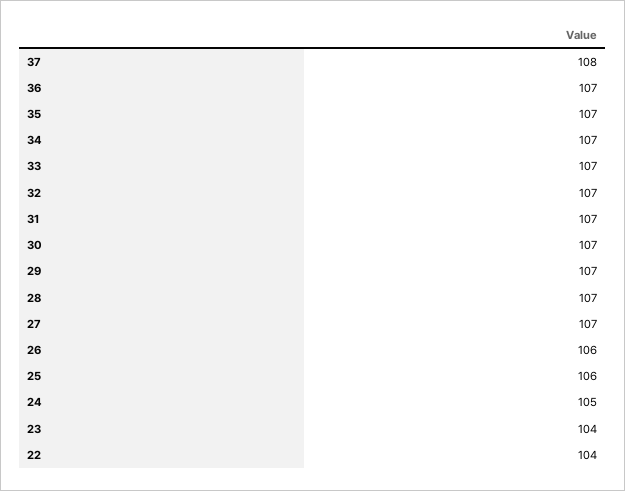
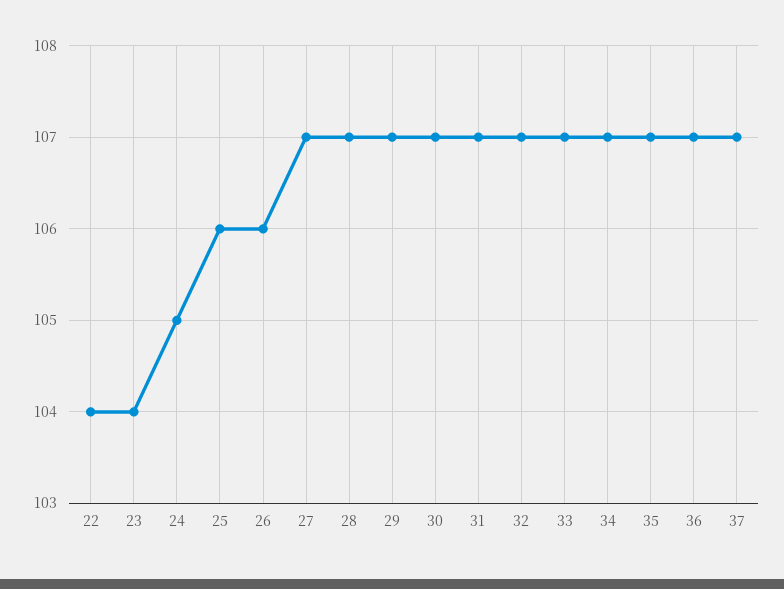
37: 108 -> 107

